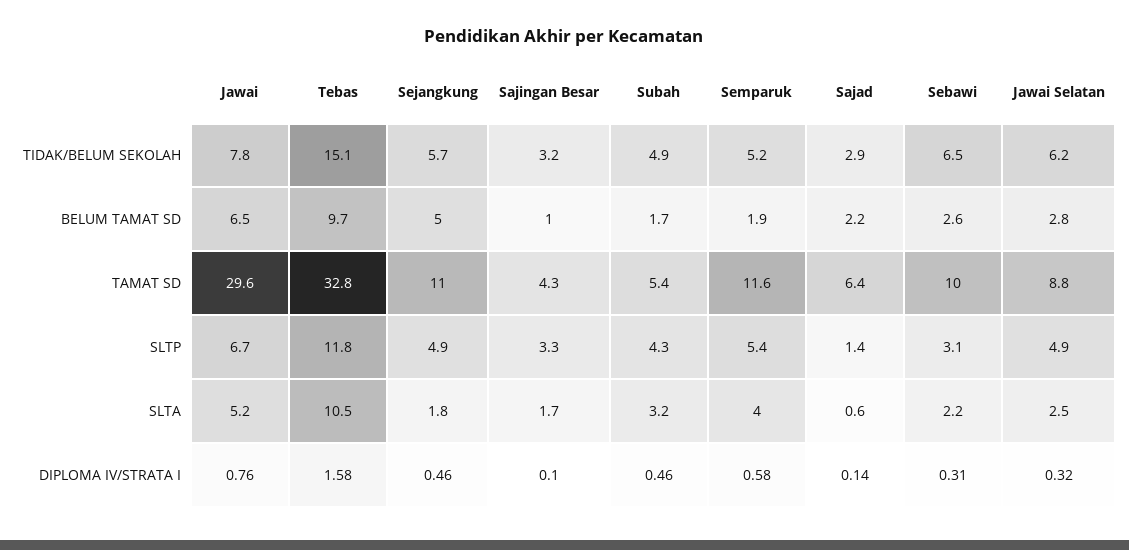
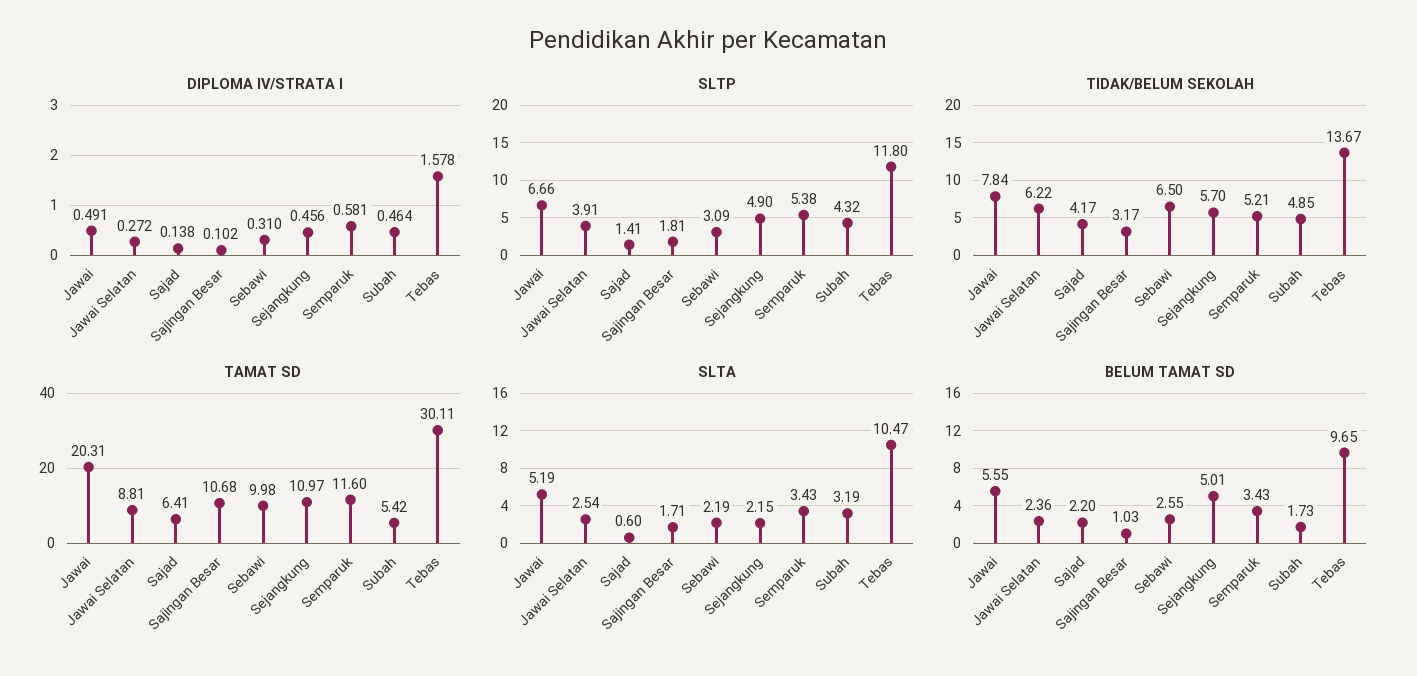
TIDAK/BELUM SEKOLAH, Tebas: 15.1 -> 13.67
TIDAK/BELUM SEKOLAH, Sajad: 2.9 -> 4.17
BELUM TAMAT SD, Jawai: 6.5 -> 5.55
BELUM TAMAT SD, Semparuk: 1.9 -> 3.43
BELUM TAMAT SD, Jawai Selatan: 2.8 -> 2.36
TAMAT SD, Jawai: 29.6 -> 20.31
TAMAT SD, Tebas: 32.8 -> 30.11
TAMAT SD, Sajingan Besar: 4.3 -> 10.68
SLTP, Sajingan Besar: 3.3 -> 1.81
SLTP, Jawai Selatan: 4.9 -> 3.91
SLTA, Sejangkung: 1.8 -> 2.15
SLTA, Semparuk: 4 -> 3.43
DIPLOMA IV/STRATA I, Jawai: 0.76 -> 0.491
DIPLOMA IV/STRATA I, Jawai Selatan: 0.32 -> 0.272

